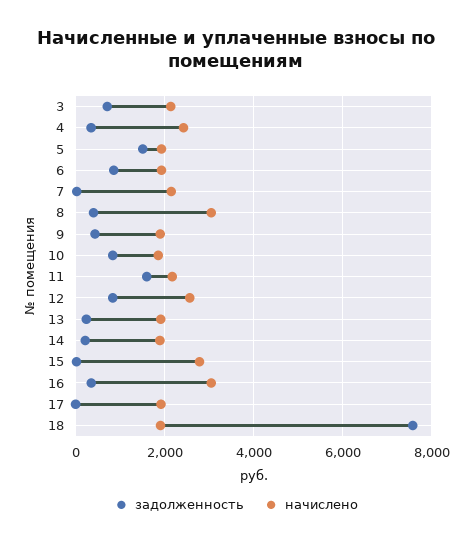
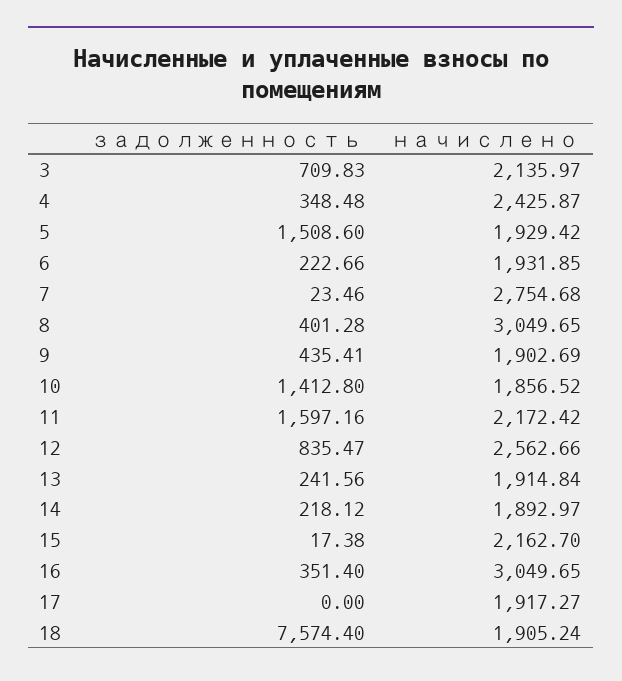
задолженность, 6: 800 -> 222.66
начислено, 7: 2200 -> 2754.68
задолженность, 10: 800 -> 1412.8
начислено, 15: 2800 -> 2162.7

